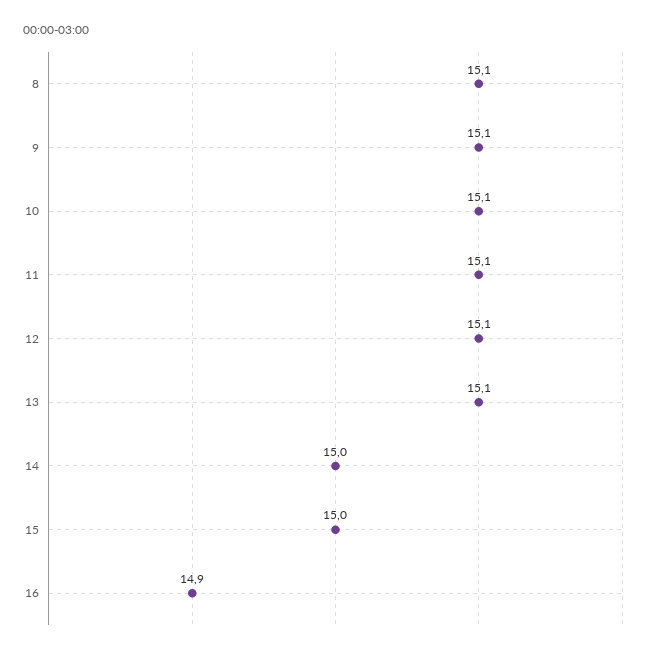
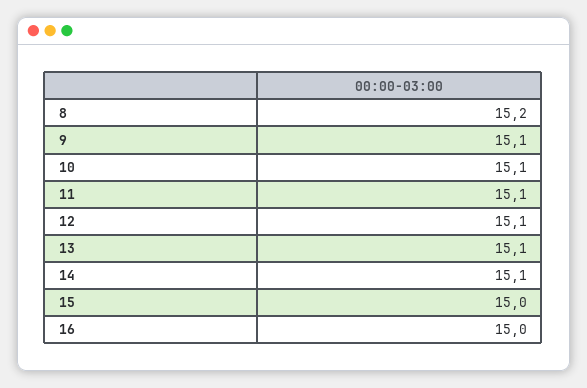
8: 15.1 -> 15.2
14: 15 -> 15.1
16: 14.9 -> 15

